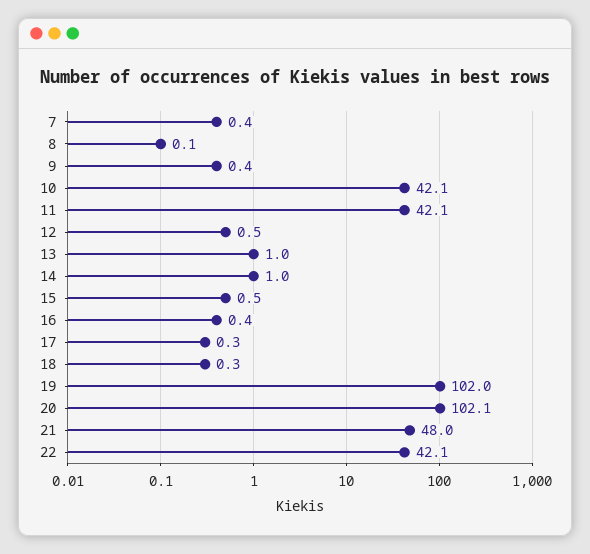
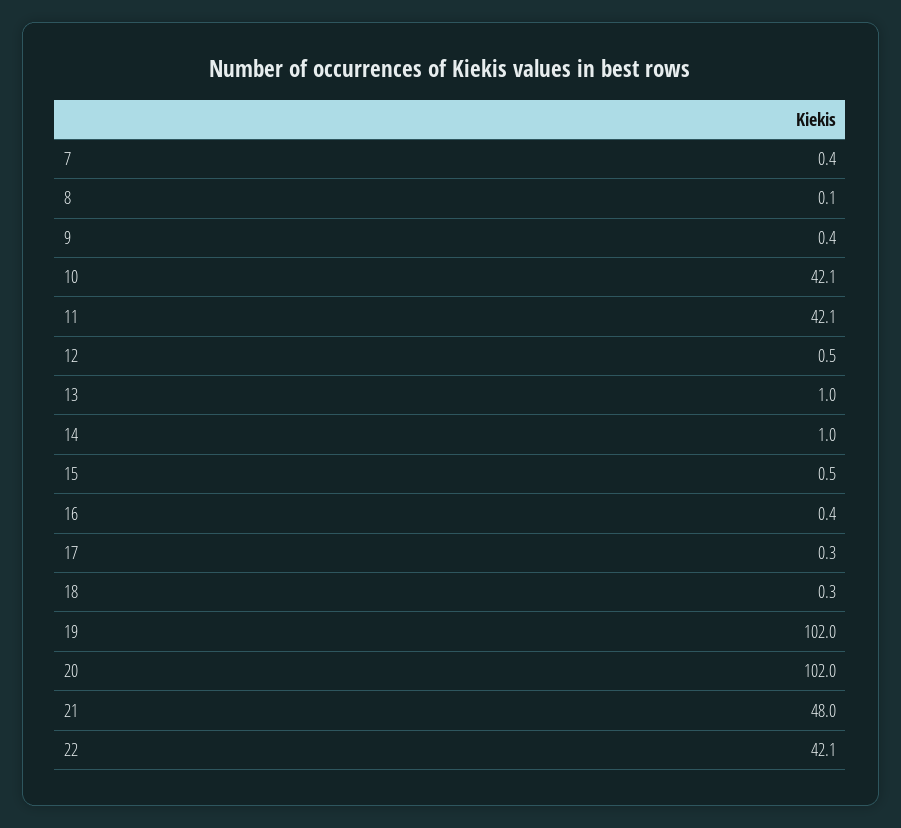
20: 102.1 -> 102

